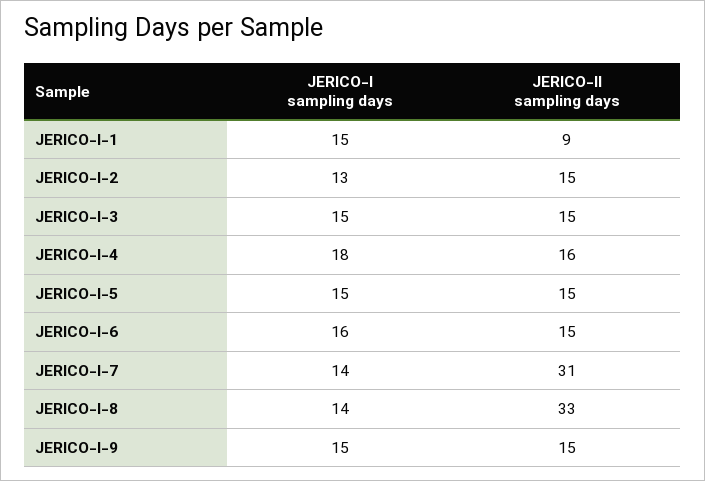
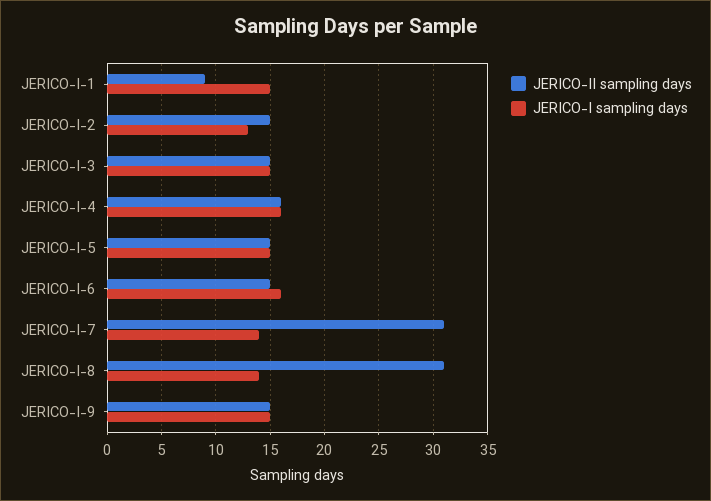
JERICO-I sampling days, JERICO-I-4: 18 -> 16
JERICO-II sampling days, JERICO-I-8: 33 -> 31

